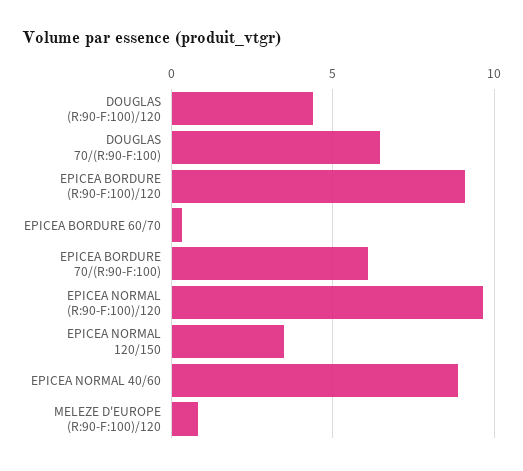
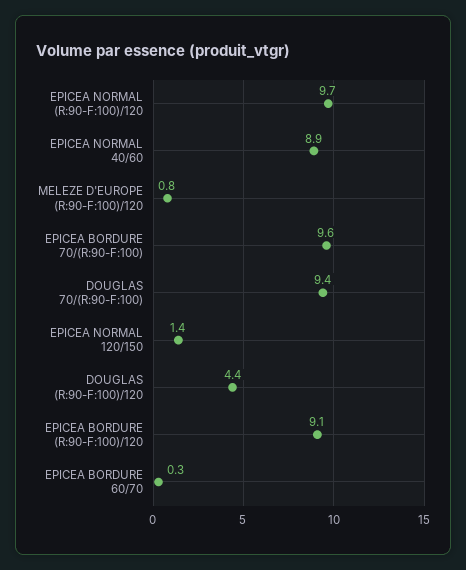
DOUGLAS 70/(R:90-F:100): 6.5 -> 9.4
EPICEA BORDURE 70/(R:90-F:100): 6 -> 9.6
EPICEA NORMAL 120/150: 3.5 -> 1.4

